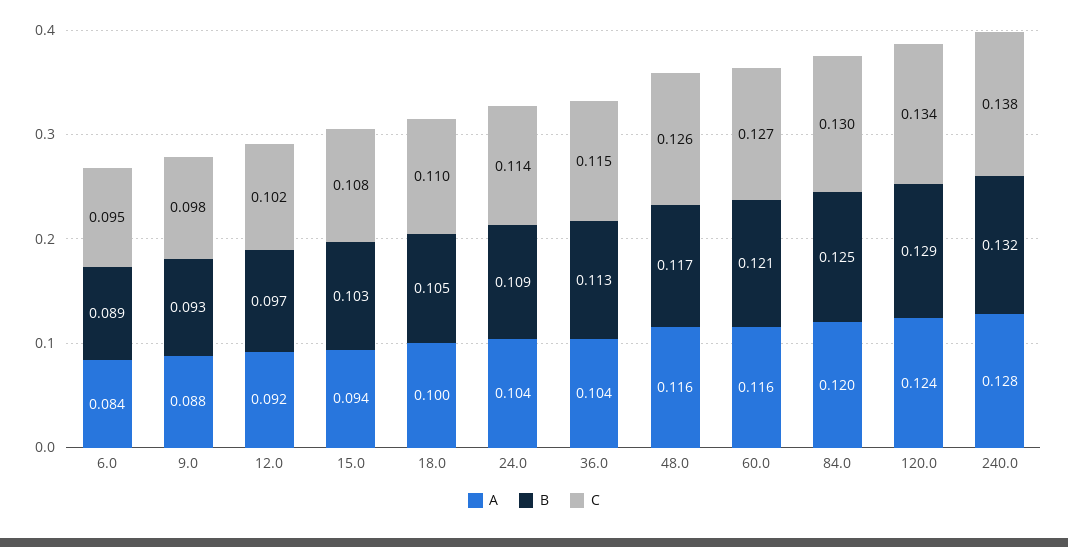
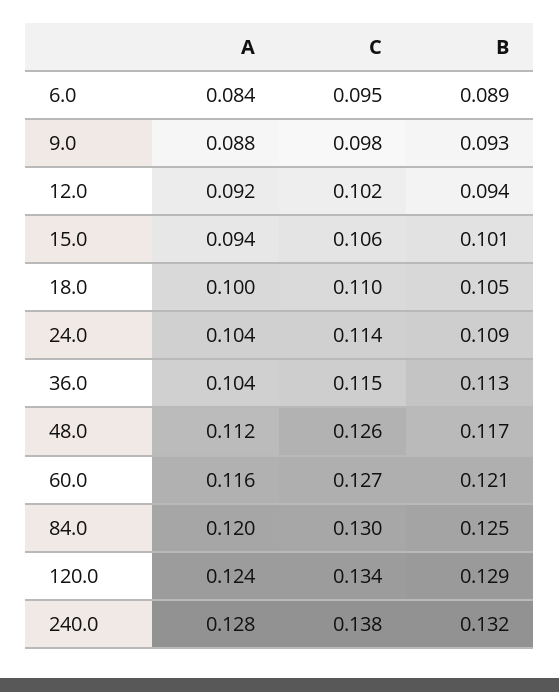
B, 12.0: 0.097 -> 0.094
B, 15.0: 0.103 -> 0.101
C, 15.0: 0.108 -> 0.106
A, 48.0: 0.116 -> 0.112

